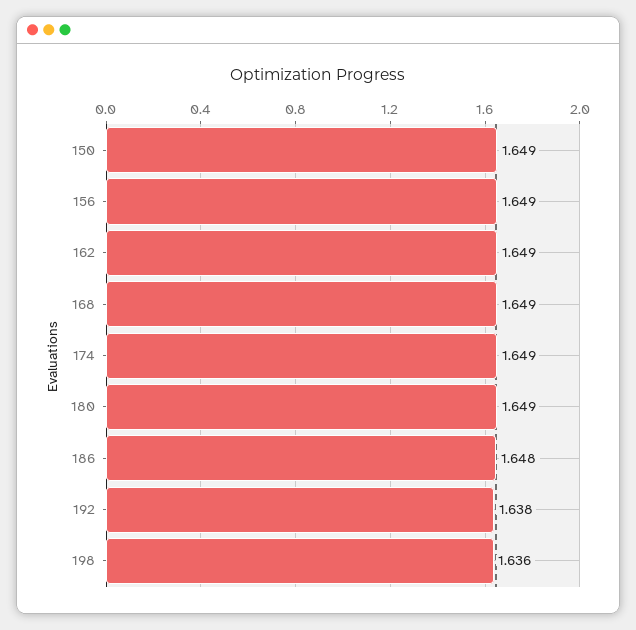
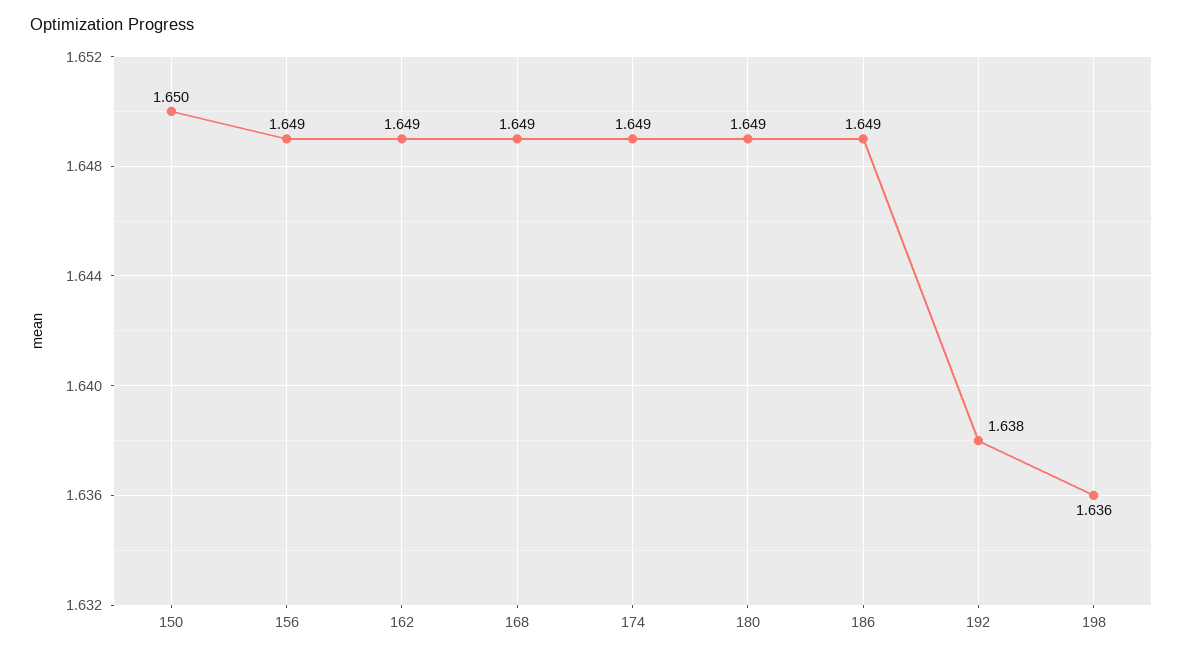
150: 1.649 -> 1.65
186: 1.648 -> 1.649

